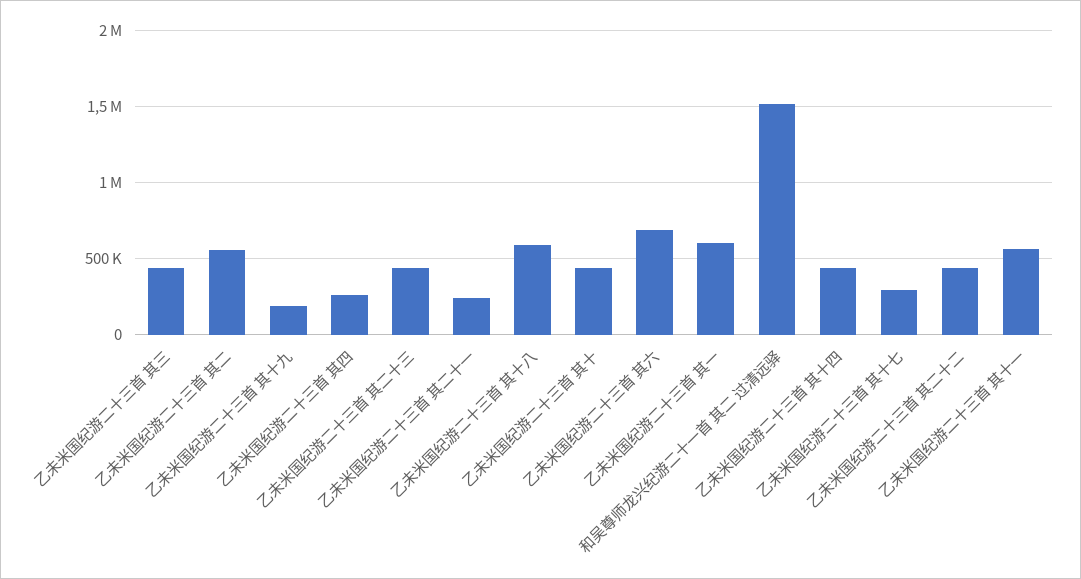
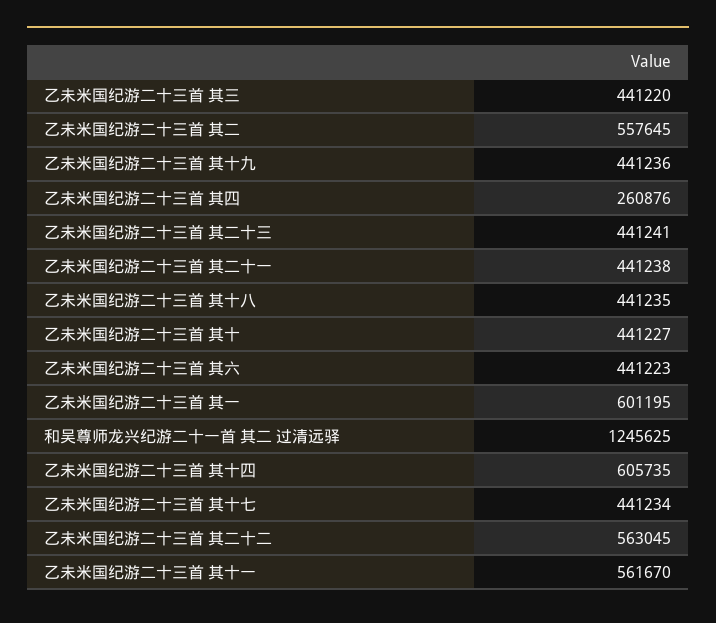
乙未米国纪游二十三首 其十九: 200000 -> 441236
乙未米国纪游二十三首 其二十一: 250000 -> 441238
乙未米国纪游二十三首 其十八: 600000 -> 441235
乙未米国纪游二十三首 其六: 700000 -> 441223
和吴尊师龙兴纪游二十一首 其二 过清远驿: 1500000 -> 1245625
乙未米国纪游二十三首 其十四: 450000 -> 605735
乙未米国纪游二十三首 其十七: 300000 -> 441234
乙未米国纪游二十三首 其二十二: 450000 -> 563045

